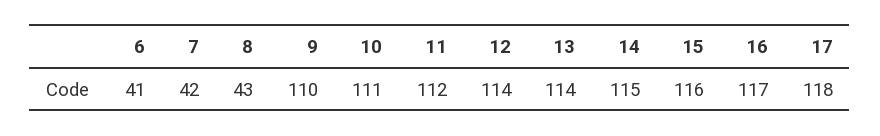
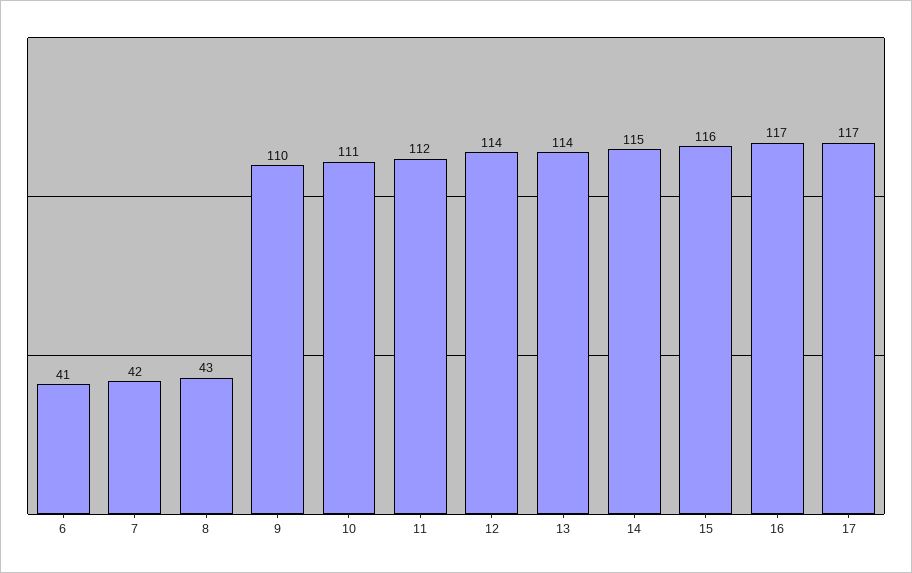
17: 118 -> 117

